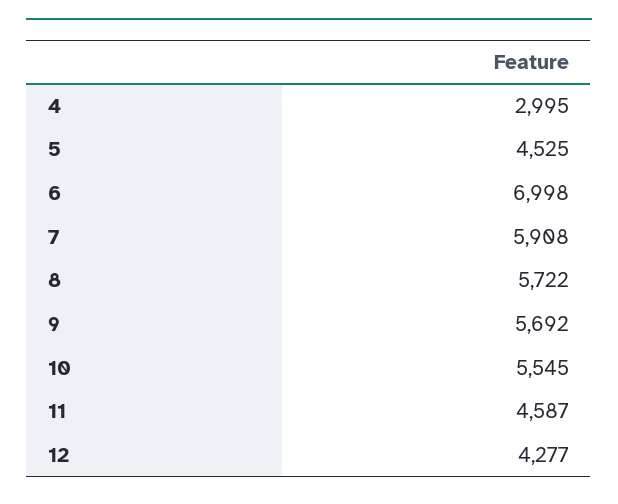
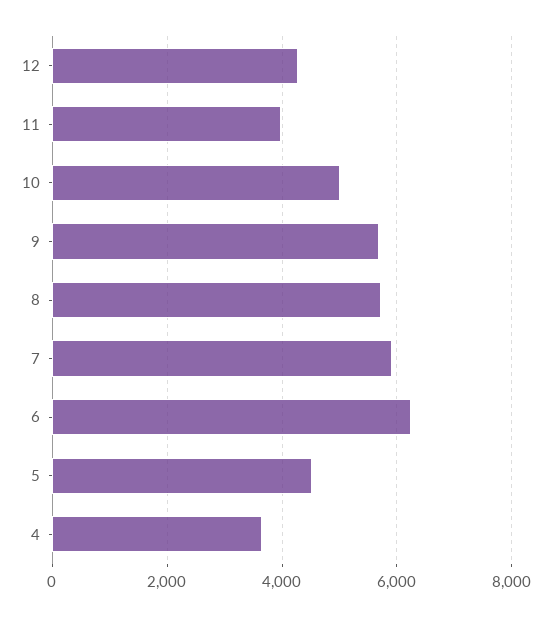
4: 2995 -> 3600
6: 6998 -> 6200
10: 5545 -> 5000
11: 4587 -> 4000

